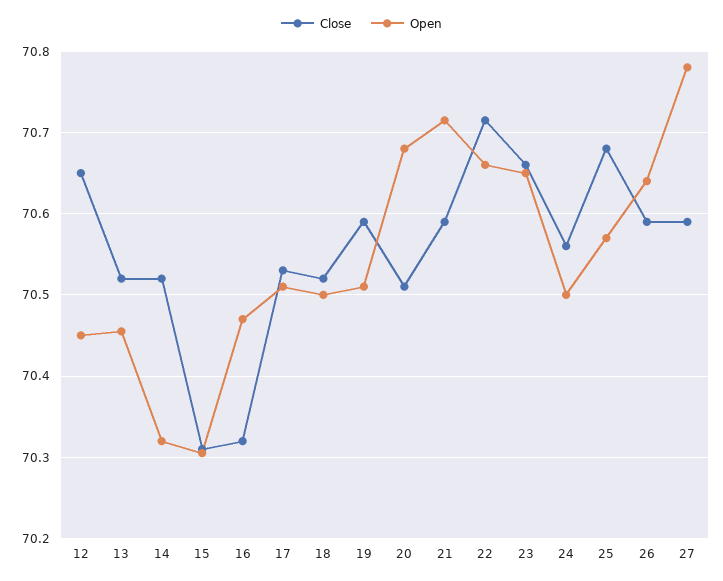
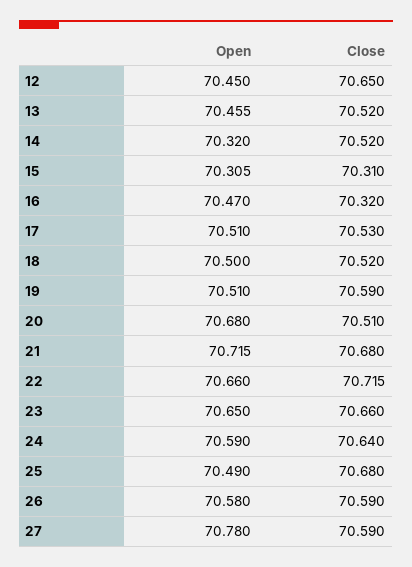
Close, 21: 70.59 -> 70.68
Close, 24: 70.56 -> 70.64
Open, 24: 70.5 -> 70.59
Open, 25: 70.57 -> 70.49
Open, 26: 70.64 -> 70.58

